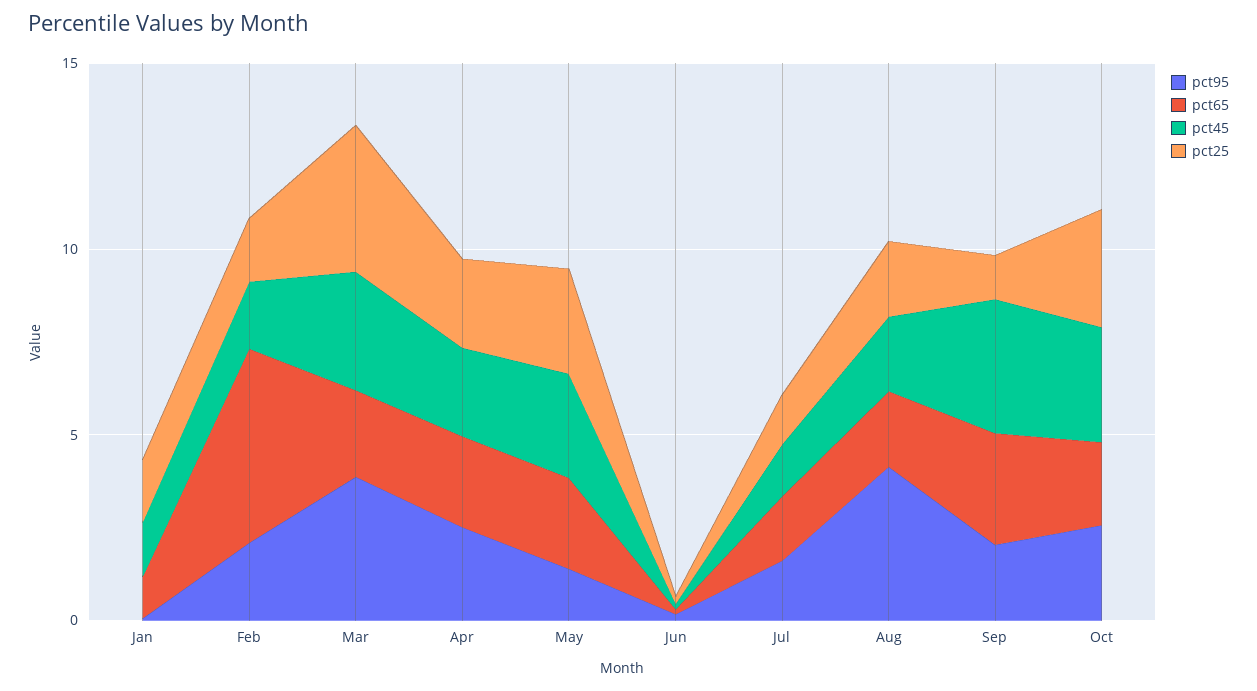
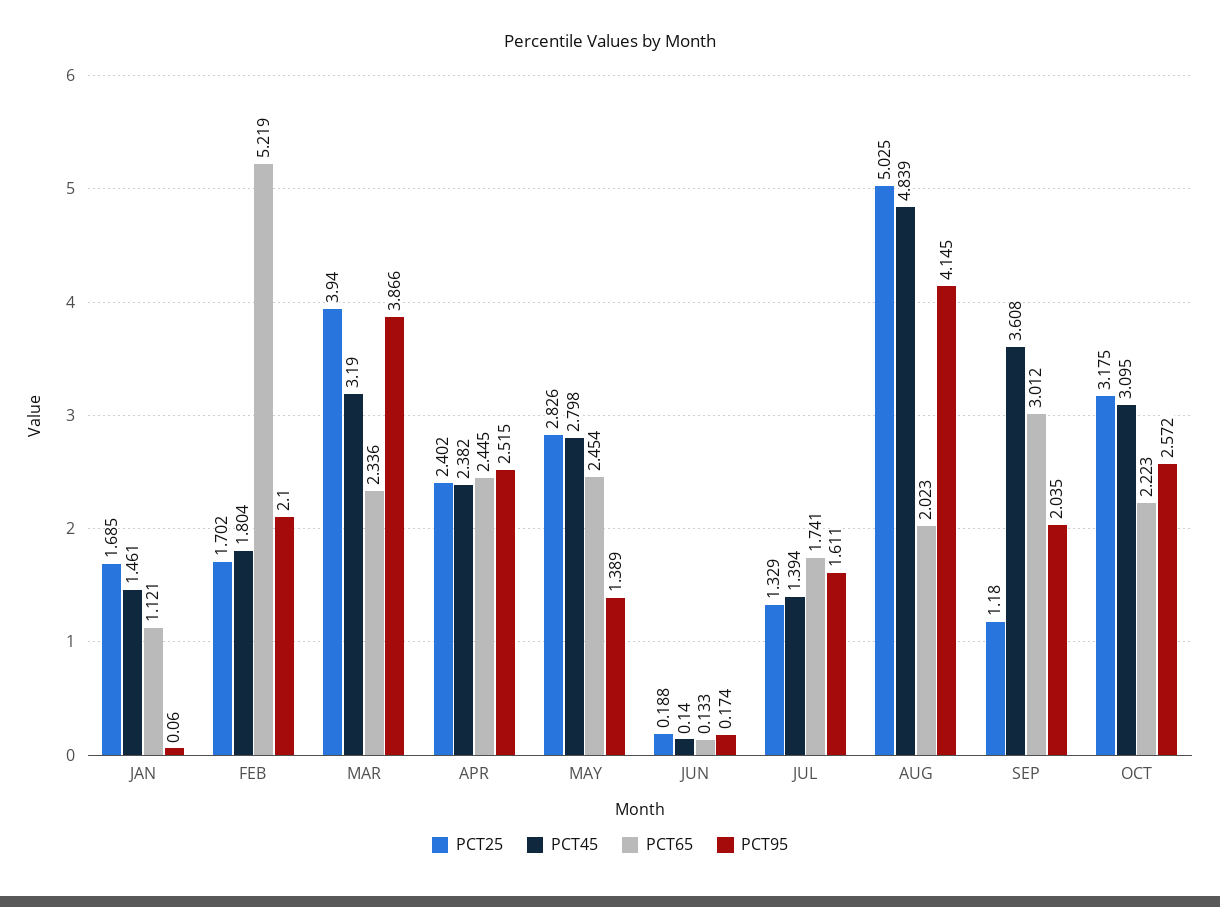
pct45, Aug: 2 -> 4.839
pct25, Aug: 2 -> 5.025

